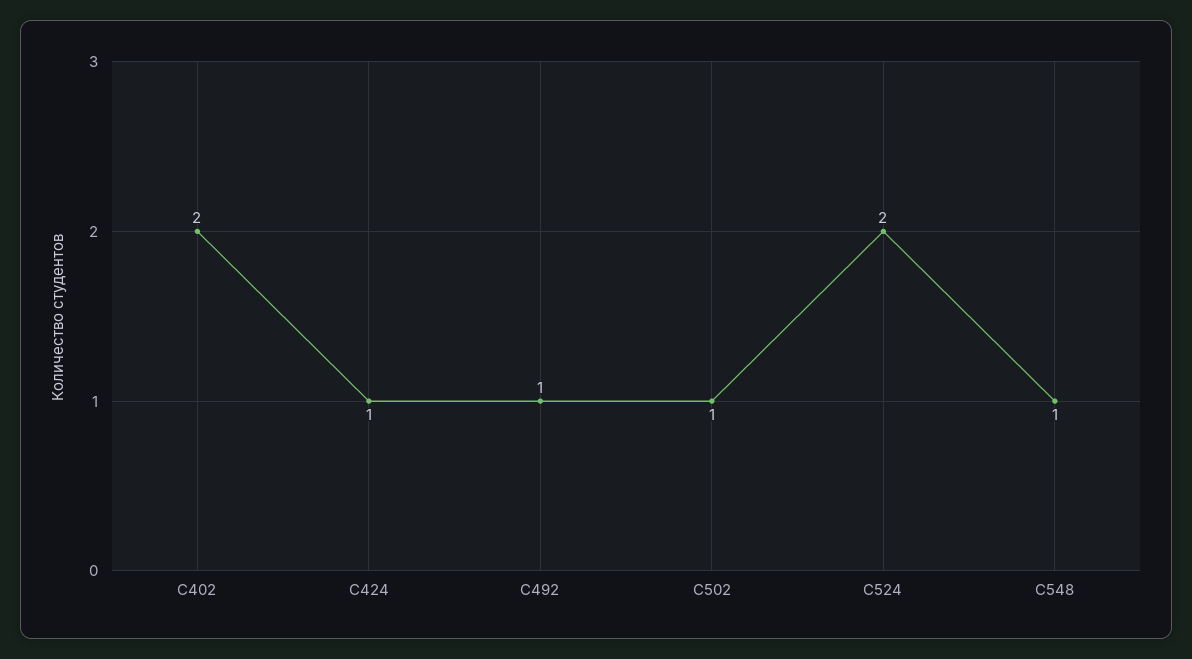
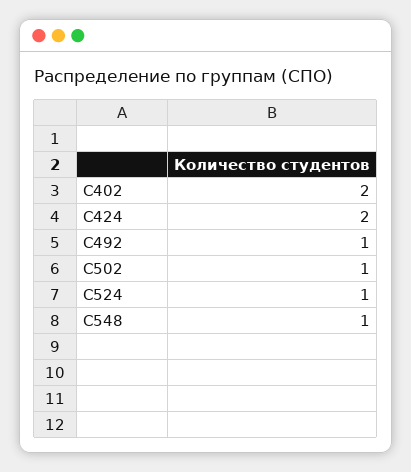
С424: 1 -> 2
С524: 2 -> 1

